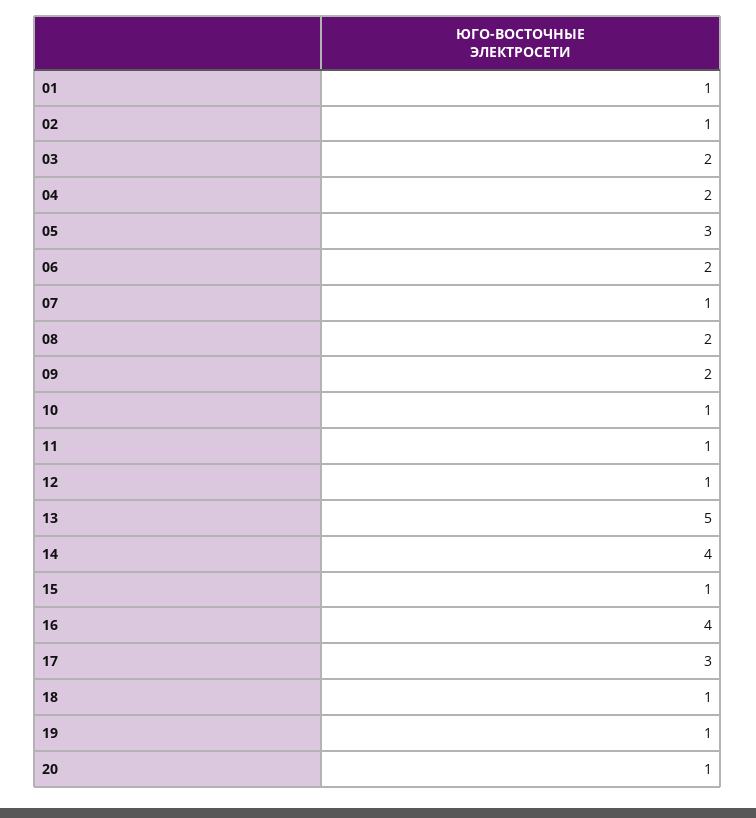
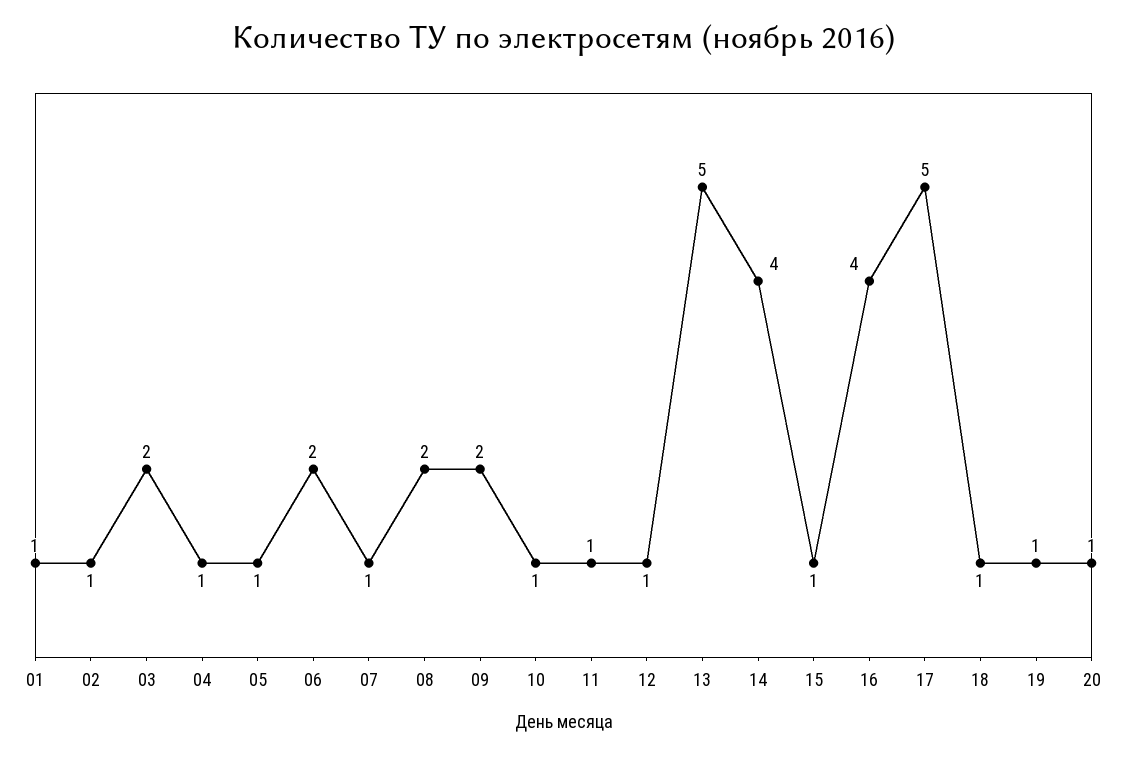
04: 2 -> 1
05: 3 -> 1
17: 3 -> 5

